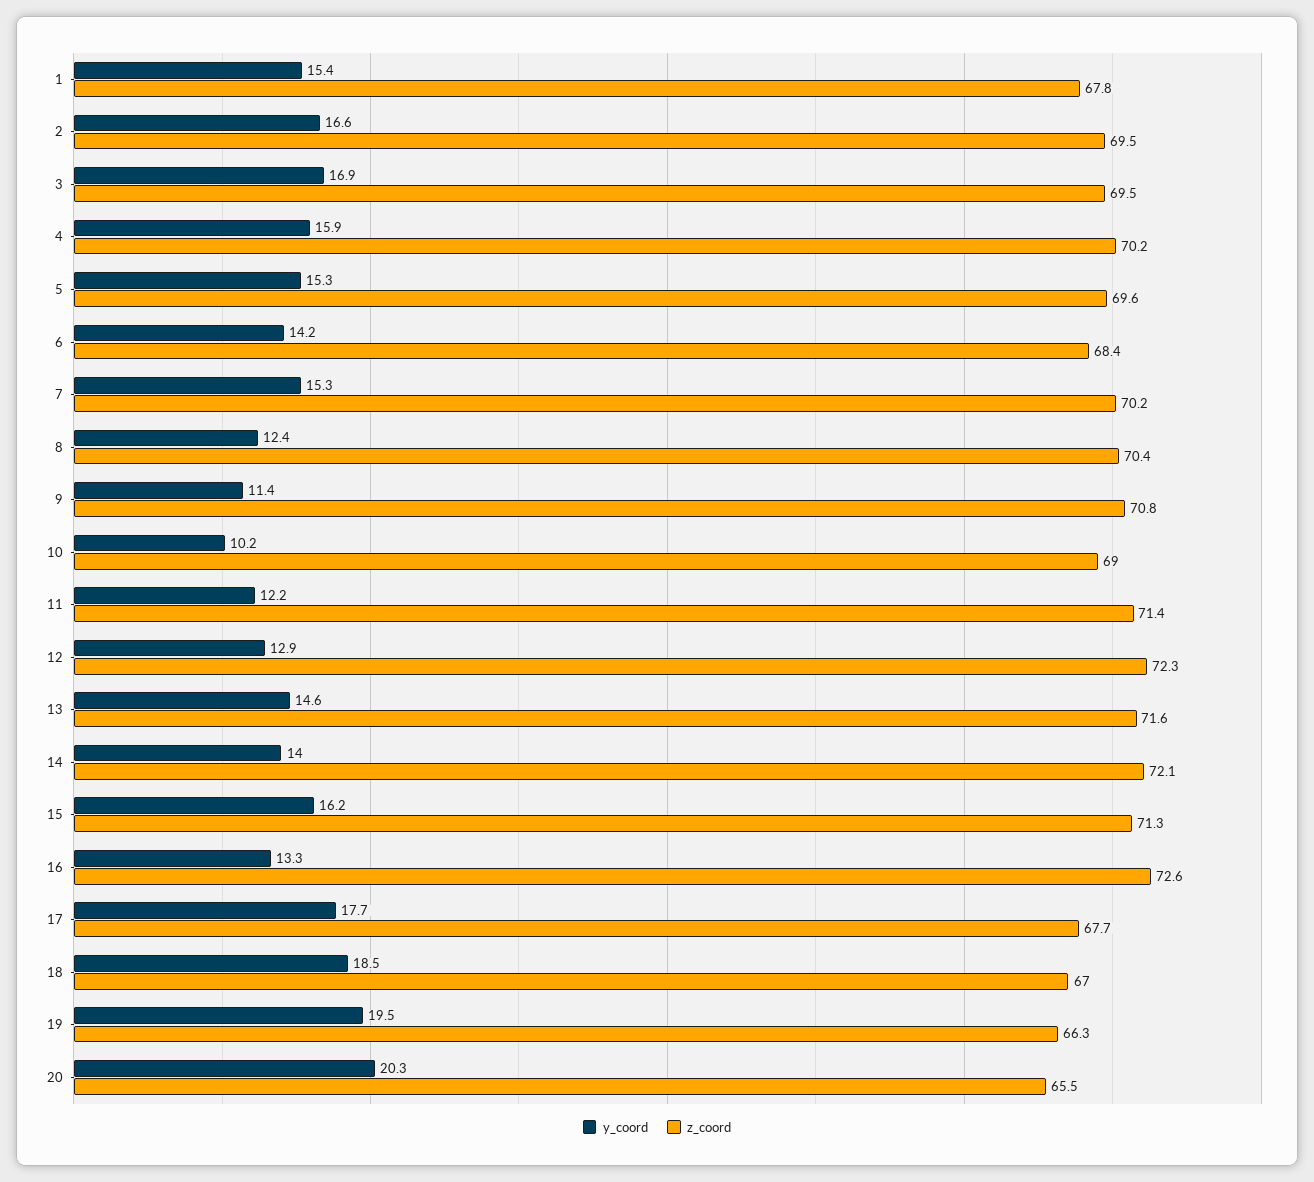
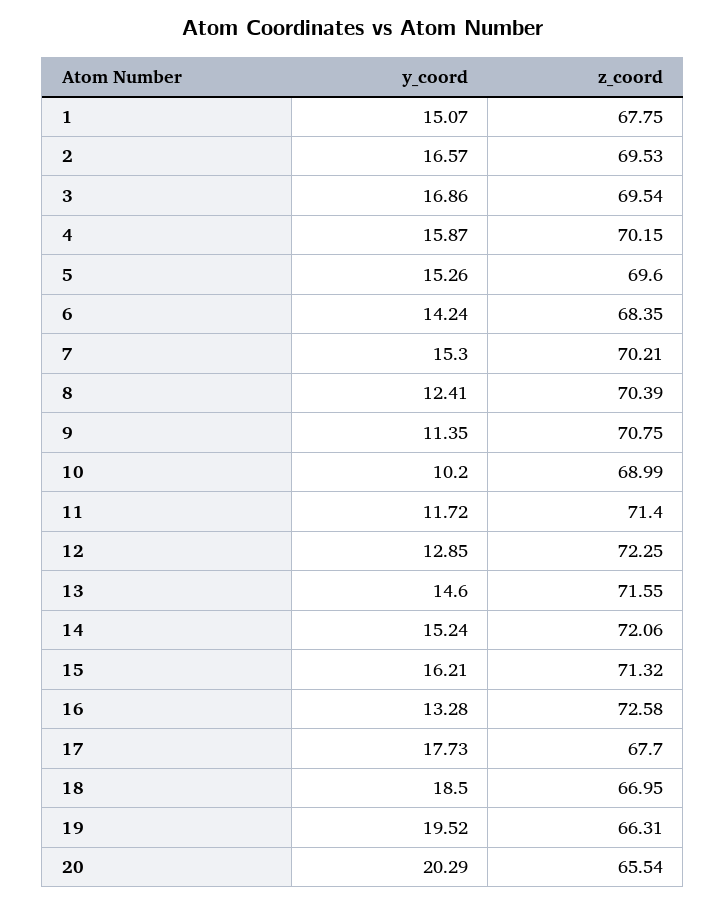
y_coord, 1: 15.4 -> 15.07
y_coord, 11: 12.2 -> 11.72
y_coord, 14: 14 -> 15.24

